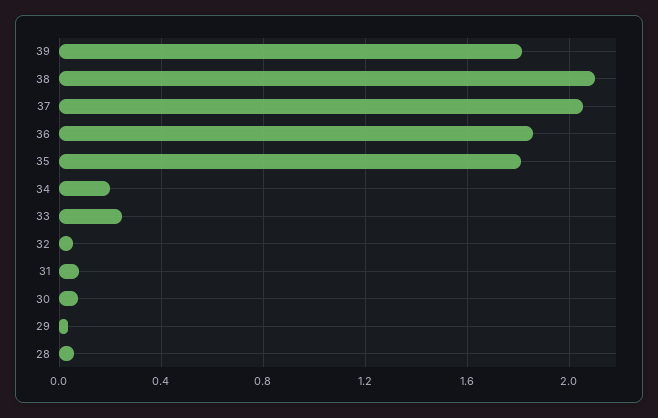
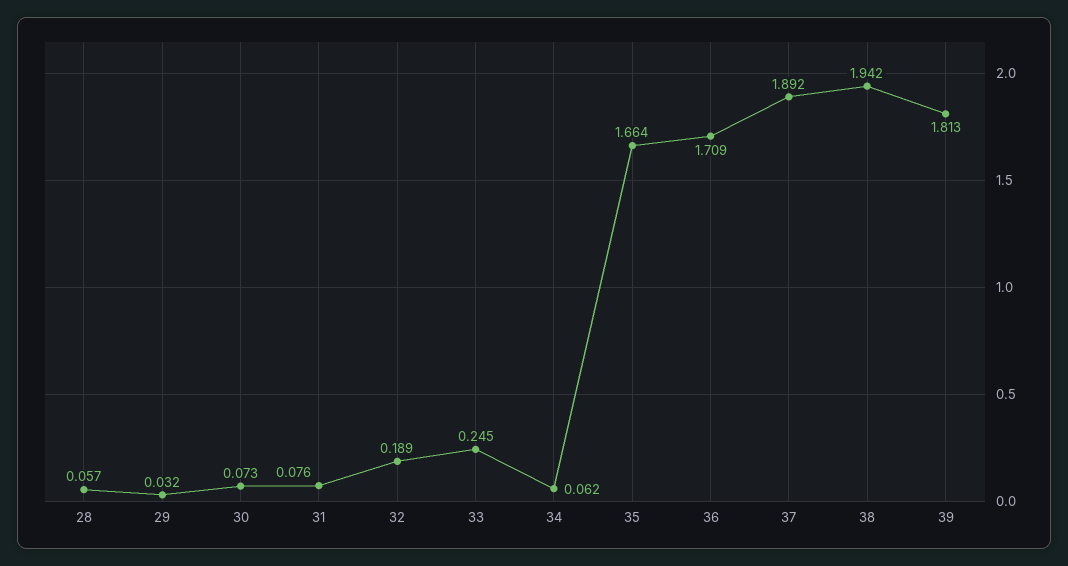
38: 2.1 -> 1.942
37: 2.05 -> 1.892
36: 1.85 -> 1.709
35: 1.8 -> 1.664
34: 0.2 -> 0.062
32: 0.05 -> 0.189

